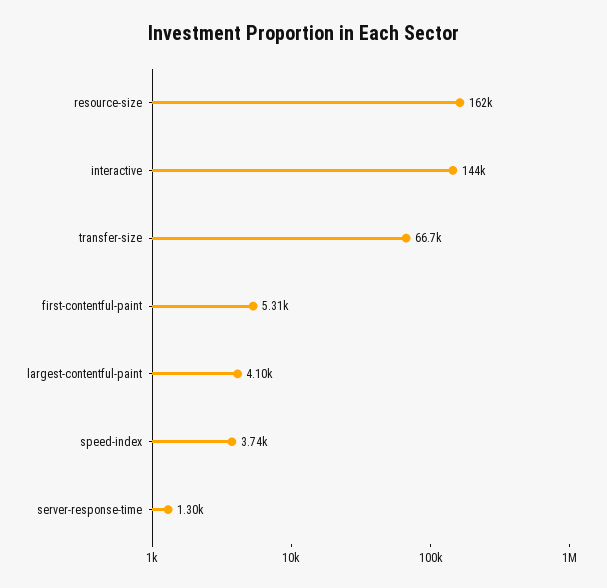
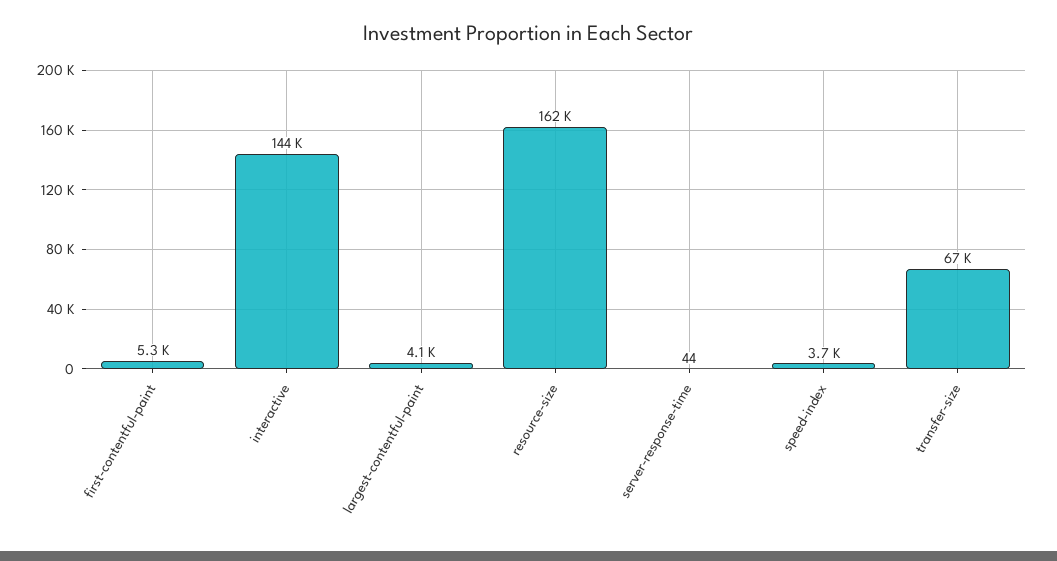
server-response-time: 1300 -> 44

